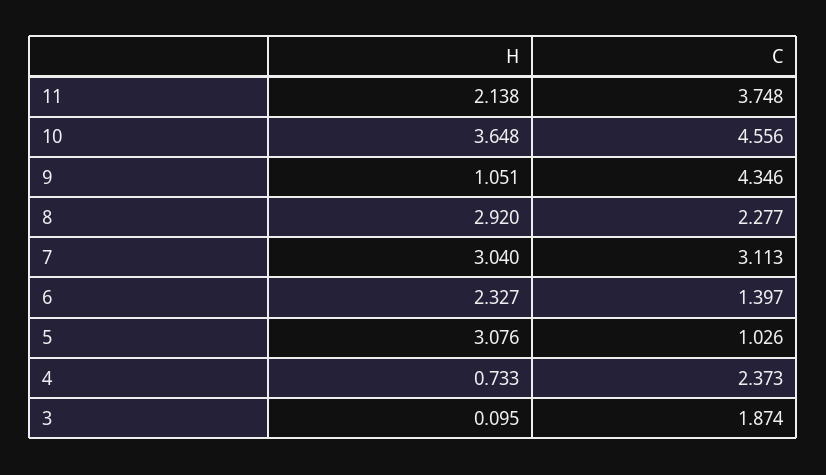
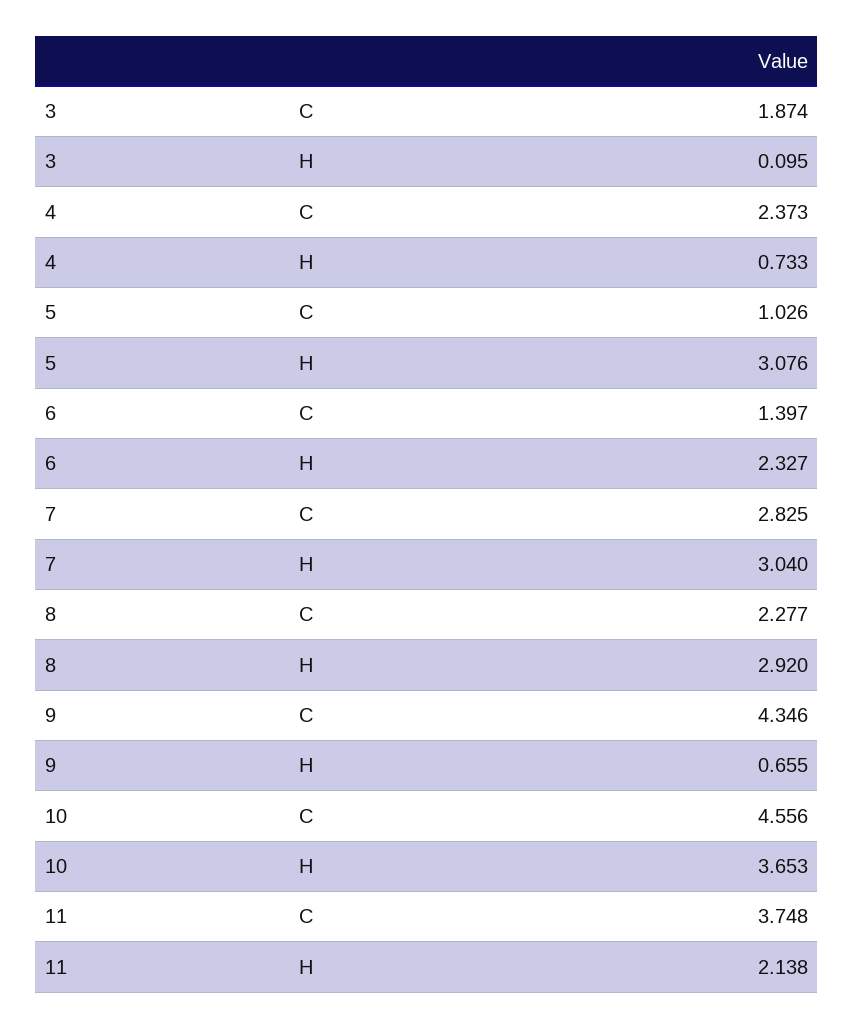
H, 10: 3.648 -> 3.653
H, 9: 1.051 -> 0.655
C, 7: 3.113 -> 2.825

